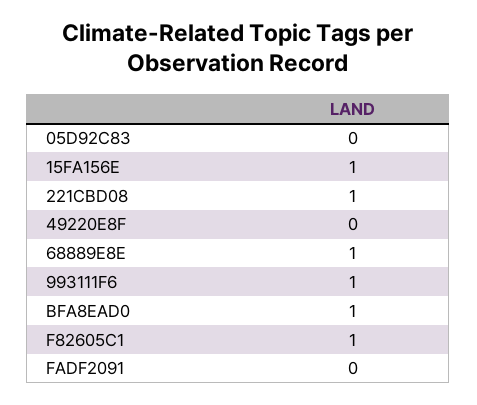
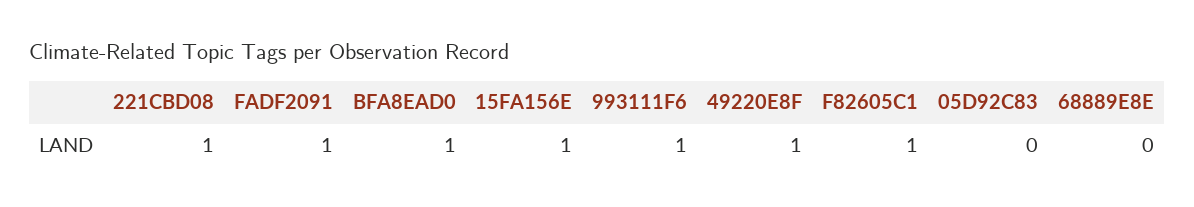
49220E8F: 0 -> 1
68889E8E: 1 -> 0
FADF2091: 0 -> 1

